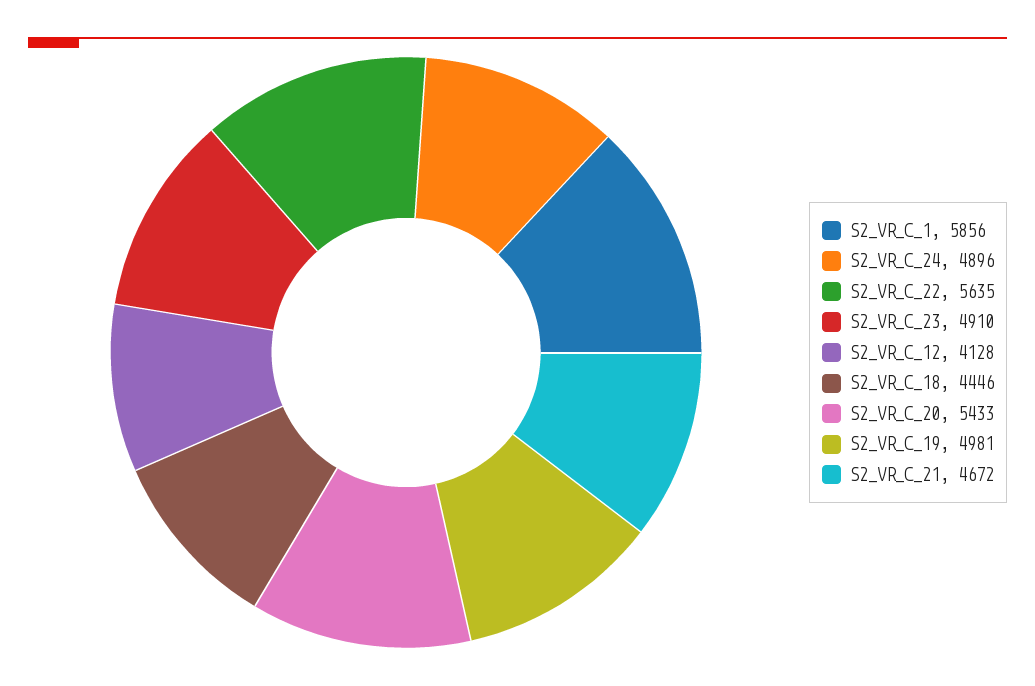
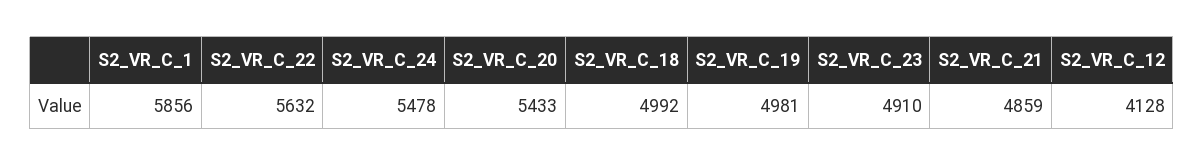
S2_VR_C_24: 4896 -> 5478
S2_VR_C_22: 5635 -> 5632
S2_VR_C_18: 4446 -> 4992
S2_VR_C_21: 4672 -> 4859

